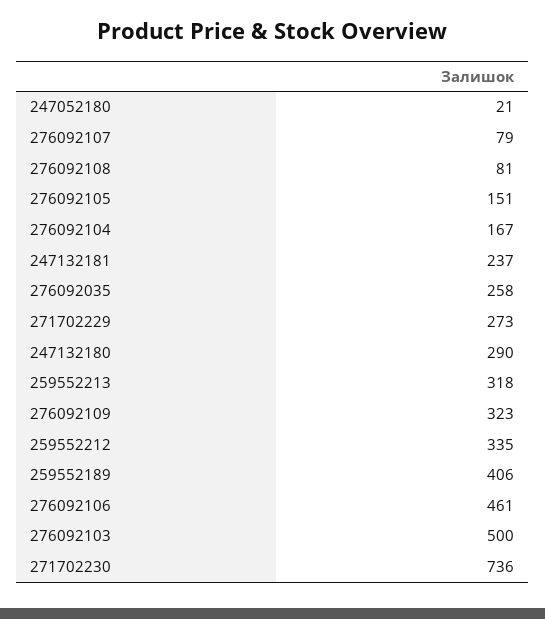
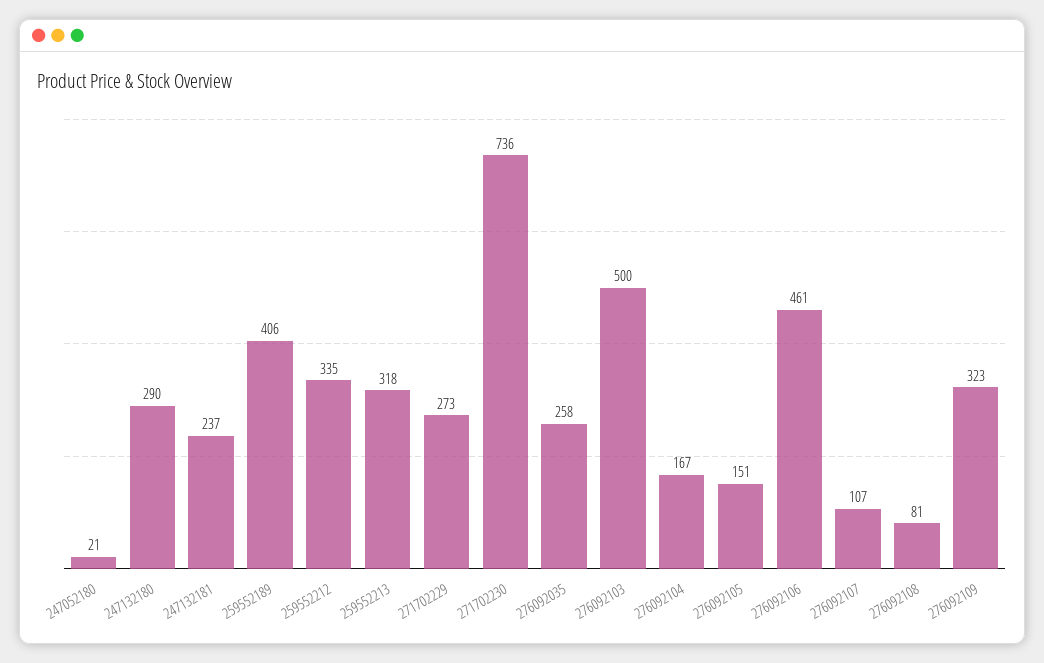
276092107: 79 -> 107

